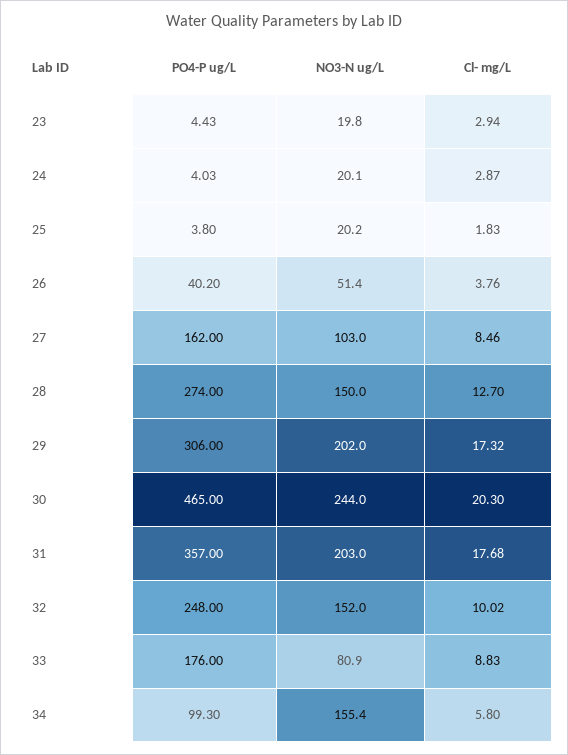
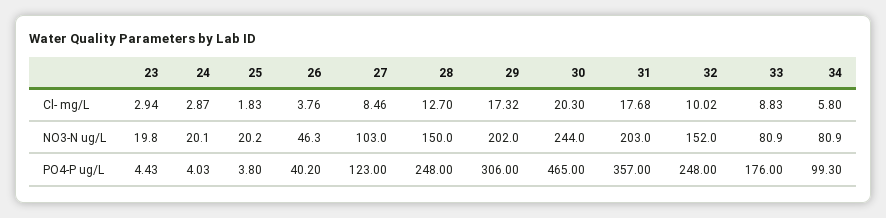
NO3-N ug/L, 26: 51.4 -> 46.3
PO4-P ug/L, 27: 162 -> 123
PO4-P ug/L, 28: 274 -> 248
NO3-N ug/L, 34: 155.4 -> 80.9

